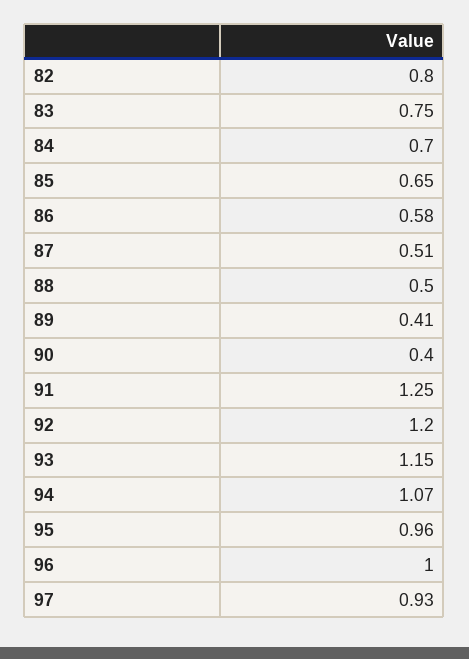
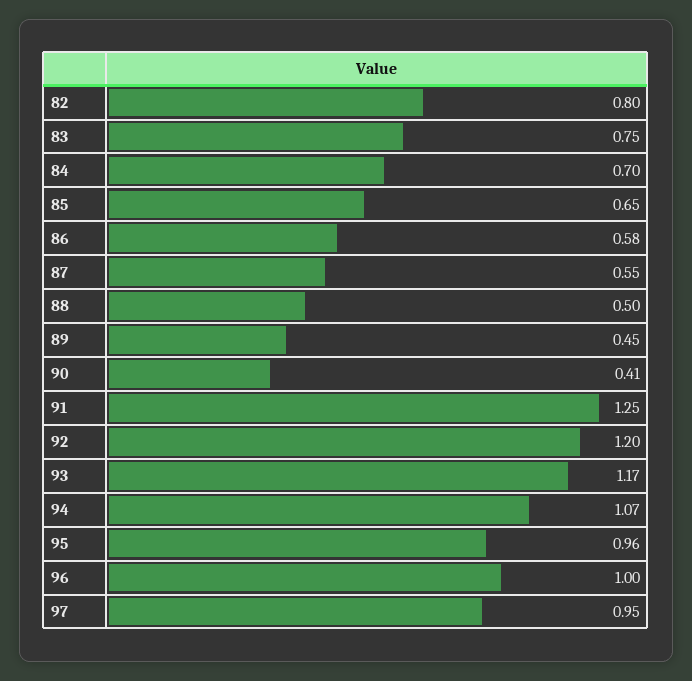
87: 0.51 -> 0.55
89: 0.41 -> 0.45
90: 0.4 -> 0.41
93: 1.15 -> 1.17
97: 0.93 -> 0.95

